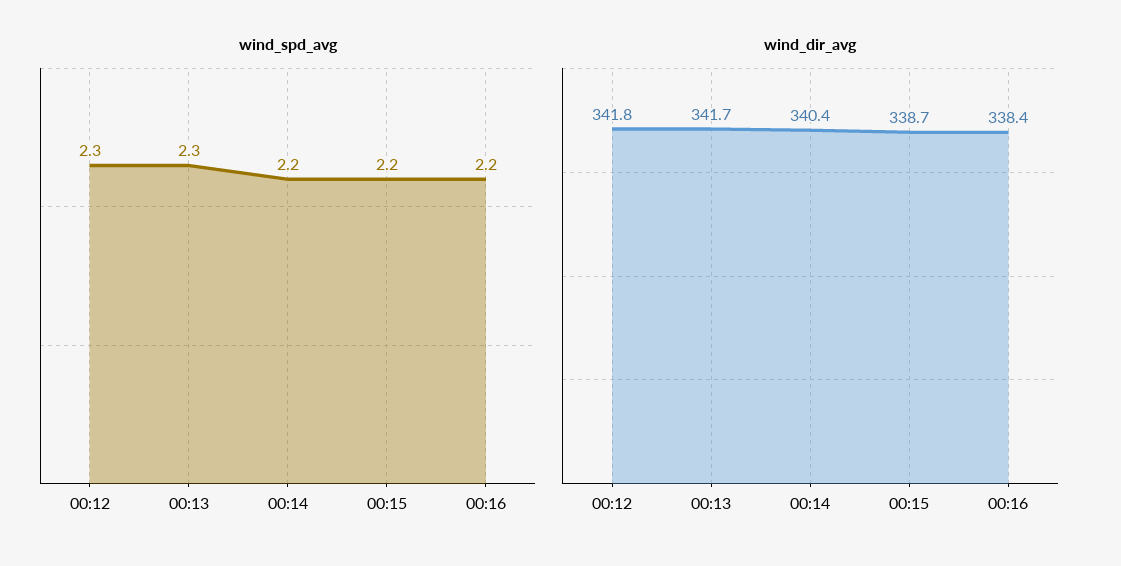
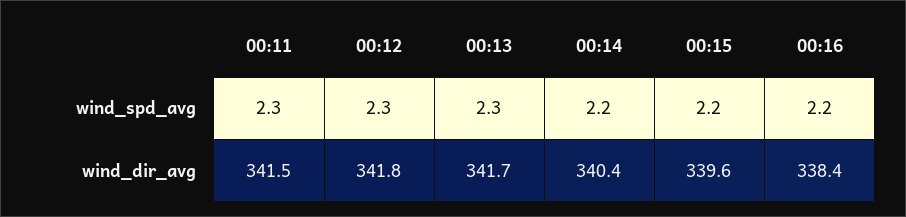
wind_dir_avg, 00:15: 338.7 -> 339.6
wind_spd_avg, 00:11: none -> 2.3
wind_dir_avg, 00:11: none -> 341.5

